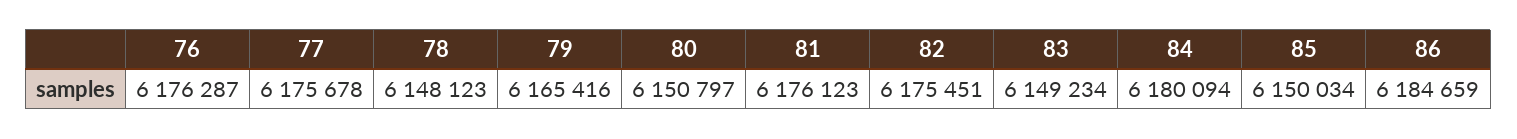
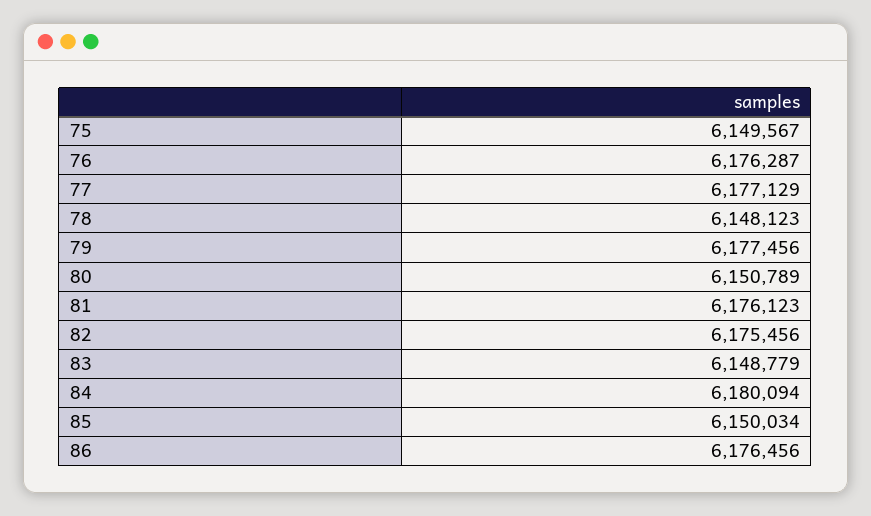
77: 6175678 -> 6177129
79: 6165416 -> 6177456
80: 6150797 -> 6150789
82: 6175451 -> 6175456
83: 6149234 -> 6148779
86: 6184659 -> 6176456
75: none -> 6149567

